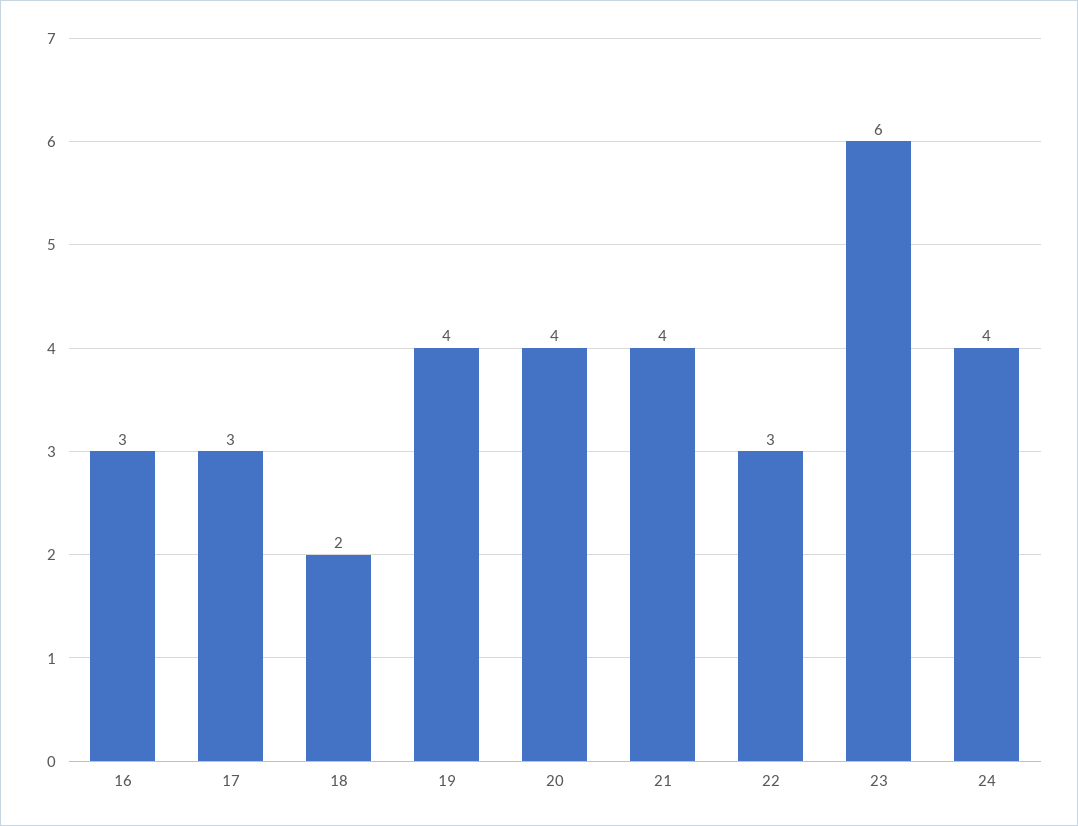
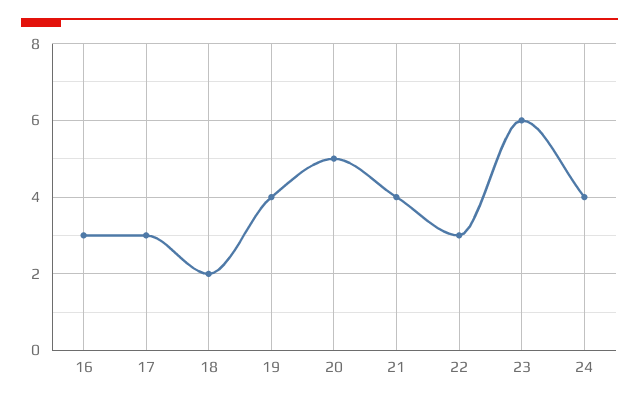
20: 4 -> 5

